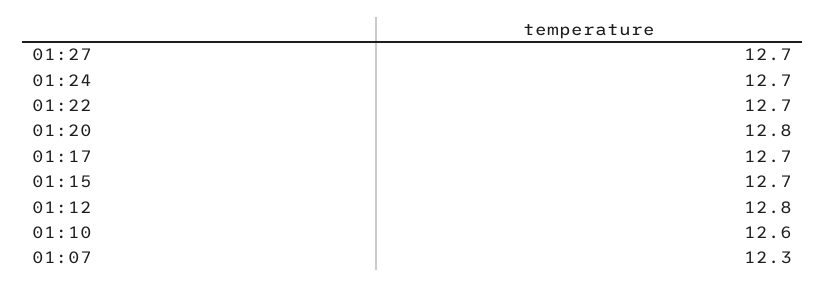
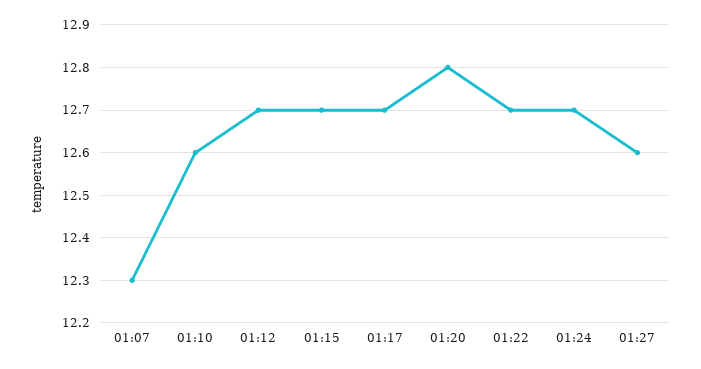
01:27: 12.7 -> 12.6
01:12: 12.8 -> 12.7

